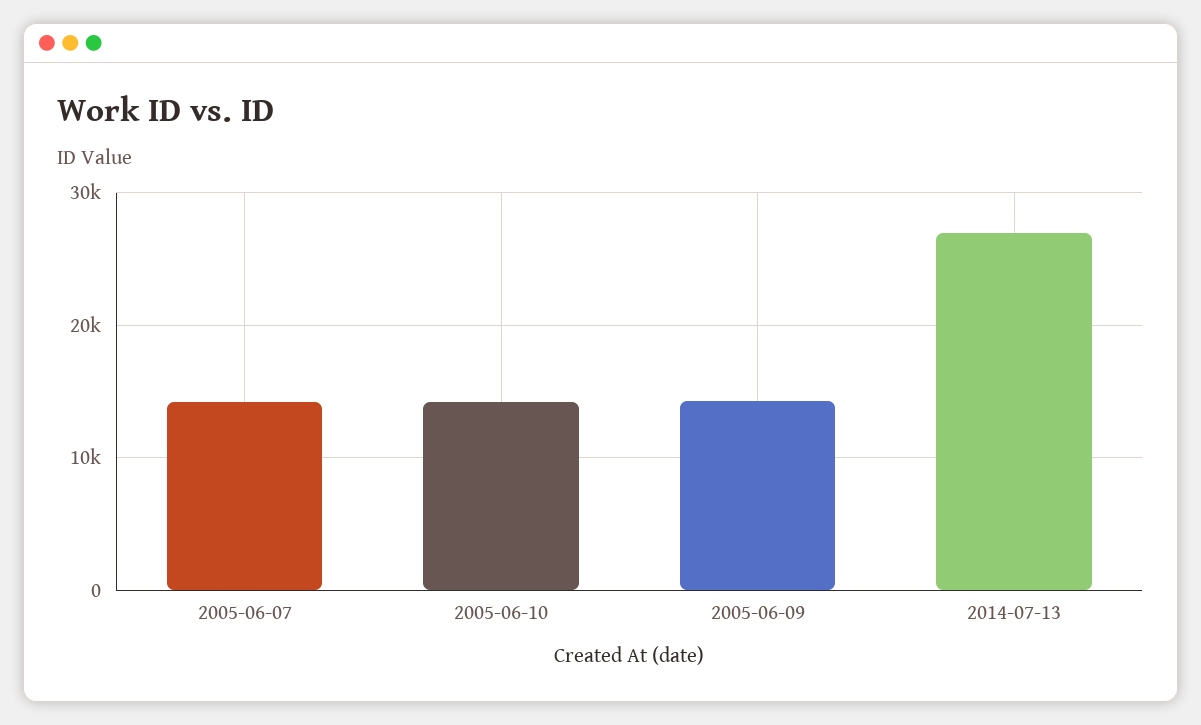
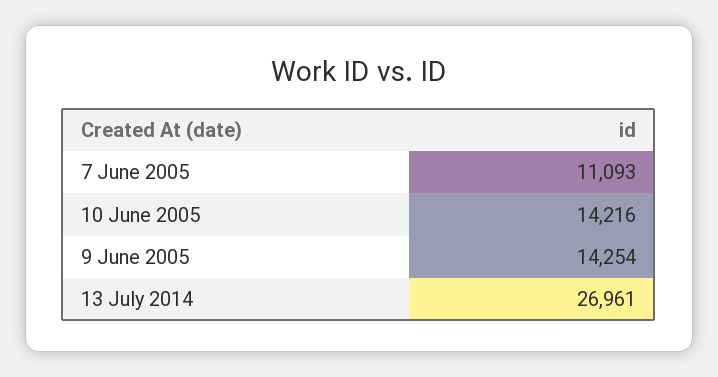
2005-06-07: 14000 -> 11093

